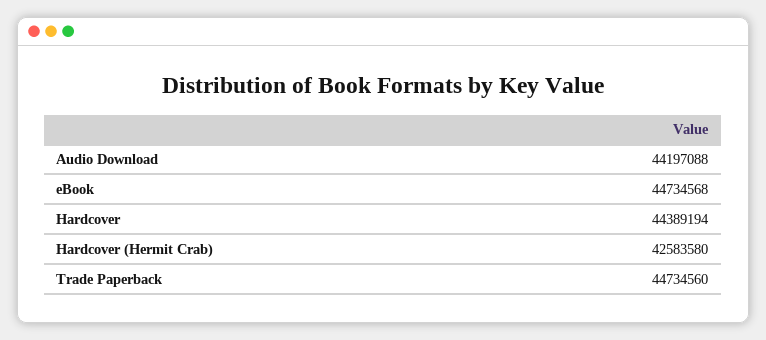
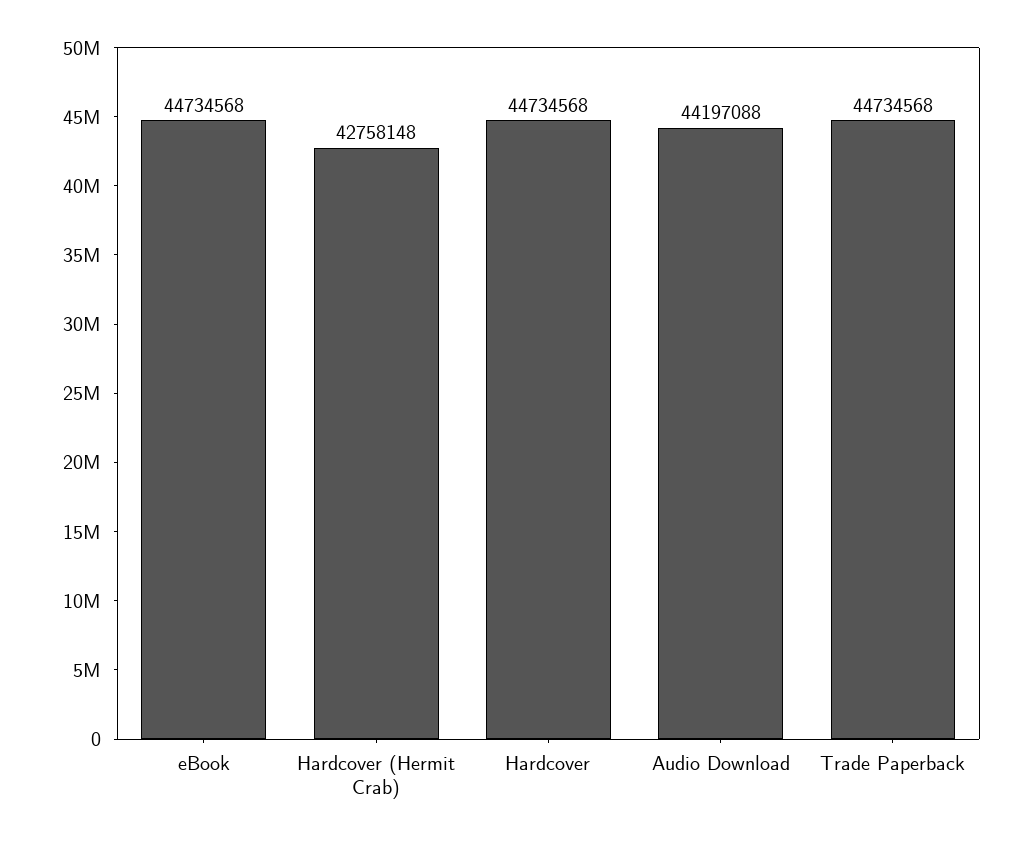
Hardcover: 44389194 -> 44734568
Hardcover (Hermit Crab): 42583580 -> 42758148
Trade Paperback: 44734560 -> 44734568

